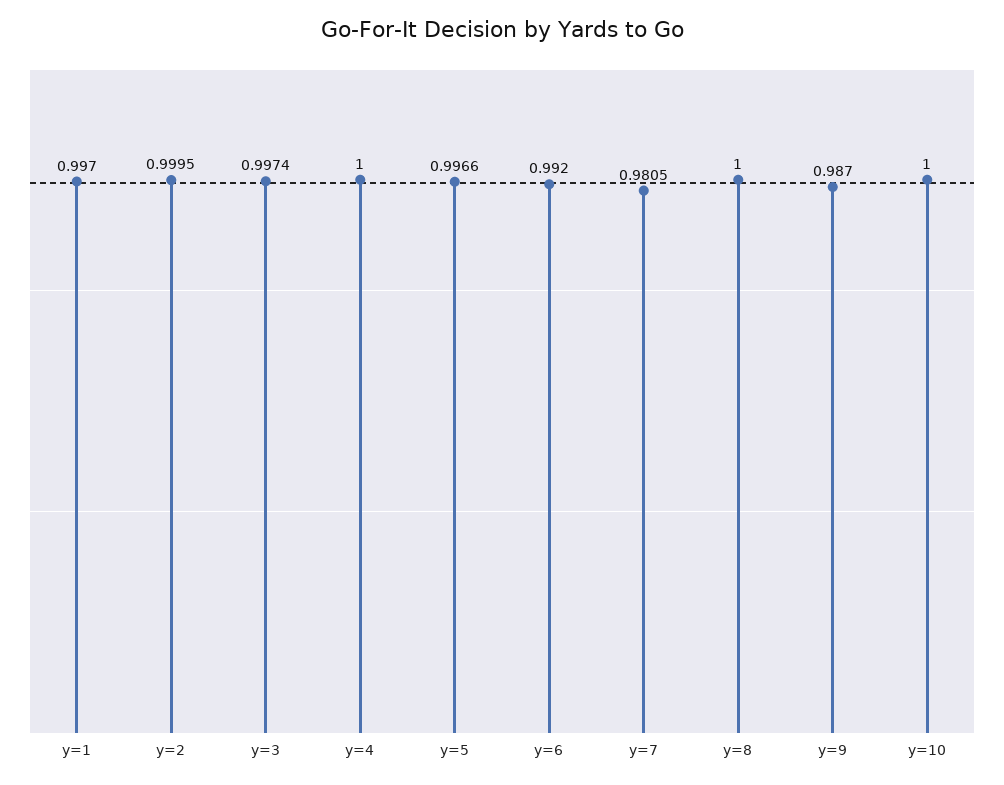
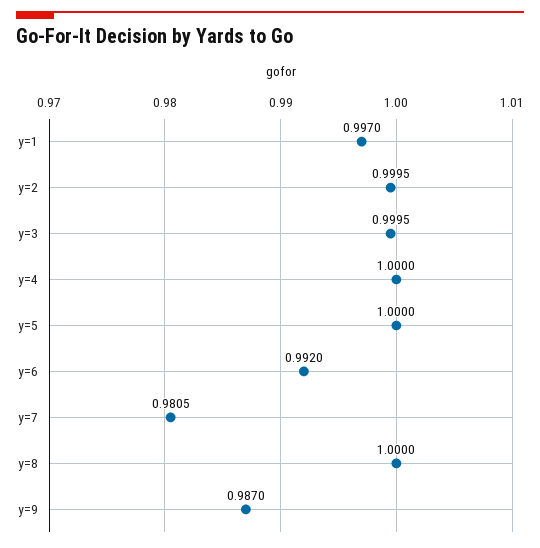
y=3: 0.9974 -> 0.9995
y=5: 0.9966 -> 1
y=10: 1 -> none

